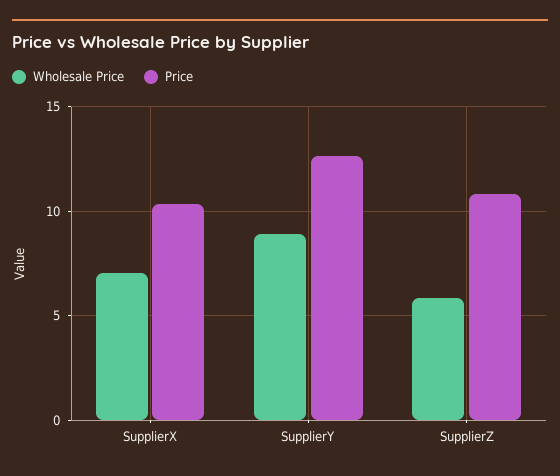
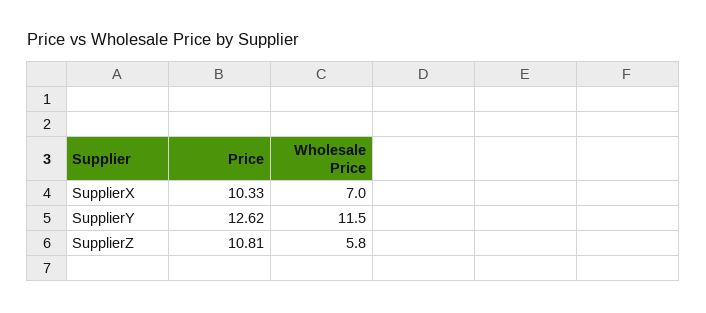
Wholesale Price, SupplierY: 9 -> 11.5

